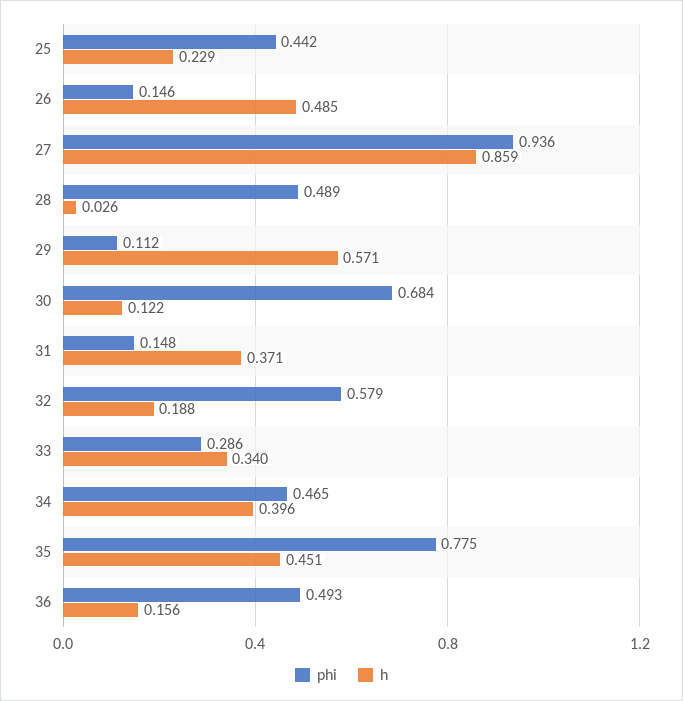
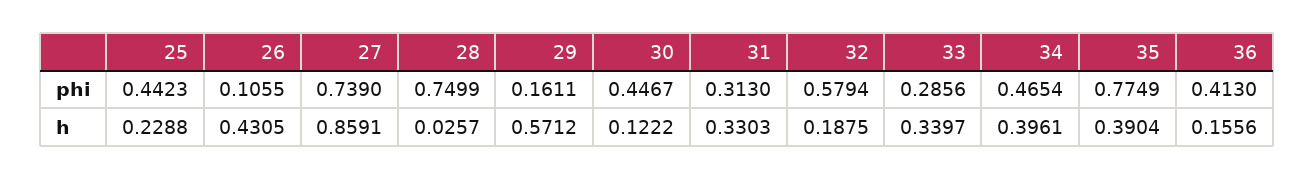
phi, 26: 0.146 -> 0.1055
h, 26: 0.485 -> 0.4305
phi, 27: 0.936 -> 0.739
phi, 28: 0.489 -> 0.7499
phi, 29: 0.112 -> 0.1611
phi, 30: 0.684 -> 0.4467
phi, 31: 0.148 -> 0.313
h, 31: 0.371 -> 0.3303
h, 35: 0.451 -> 0.3904
phi, 36: 0.493 -> 0.413

